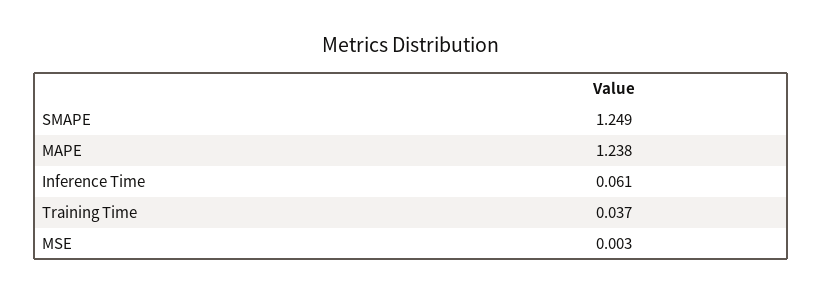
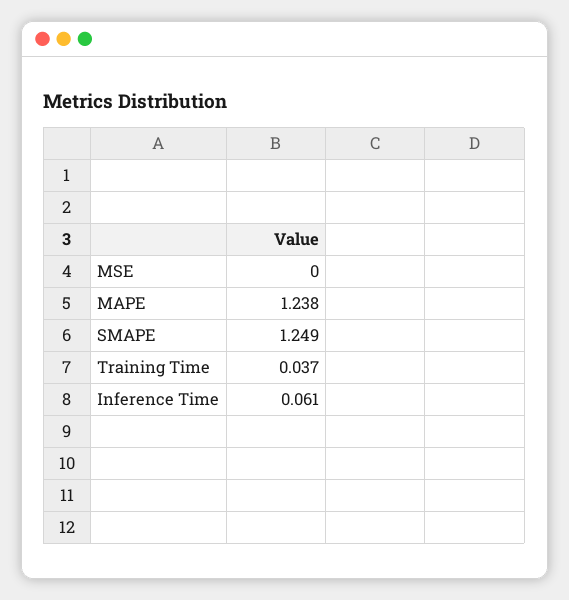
MSE: 0.003 -> 0

